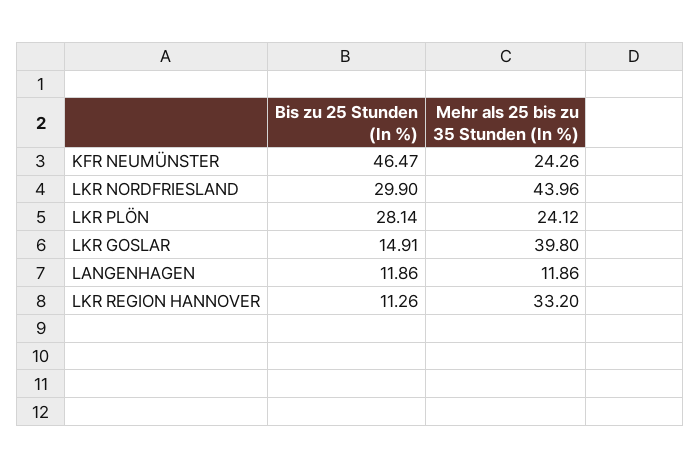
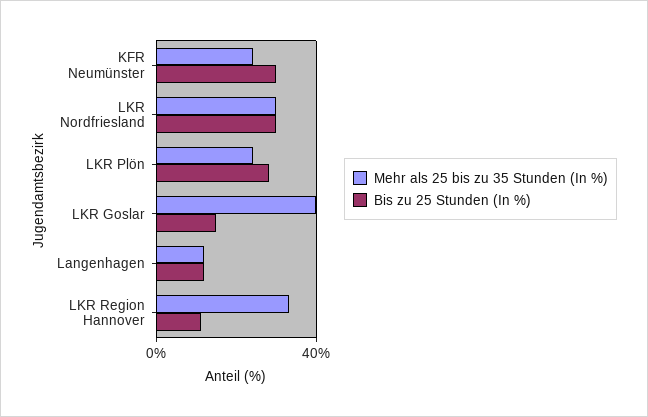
Bis zu 25 Stunden (In %), KFR NEUMÜNSTER: 46.47 -> 30
Mehr als 25 bis zu 35 Stunden (In %), LKR NORDFRIESLAND: 43.96 -> 30

